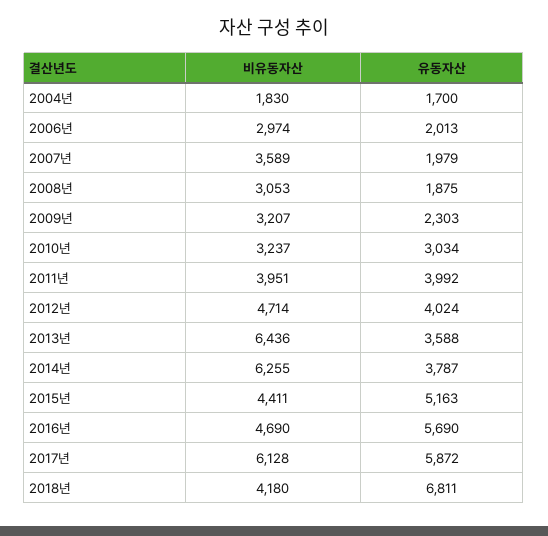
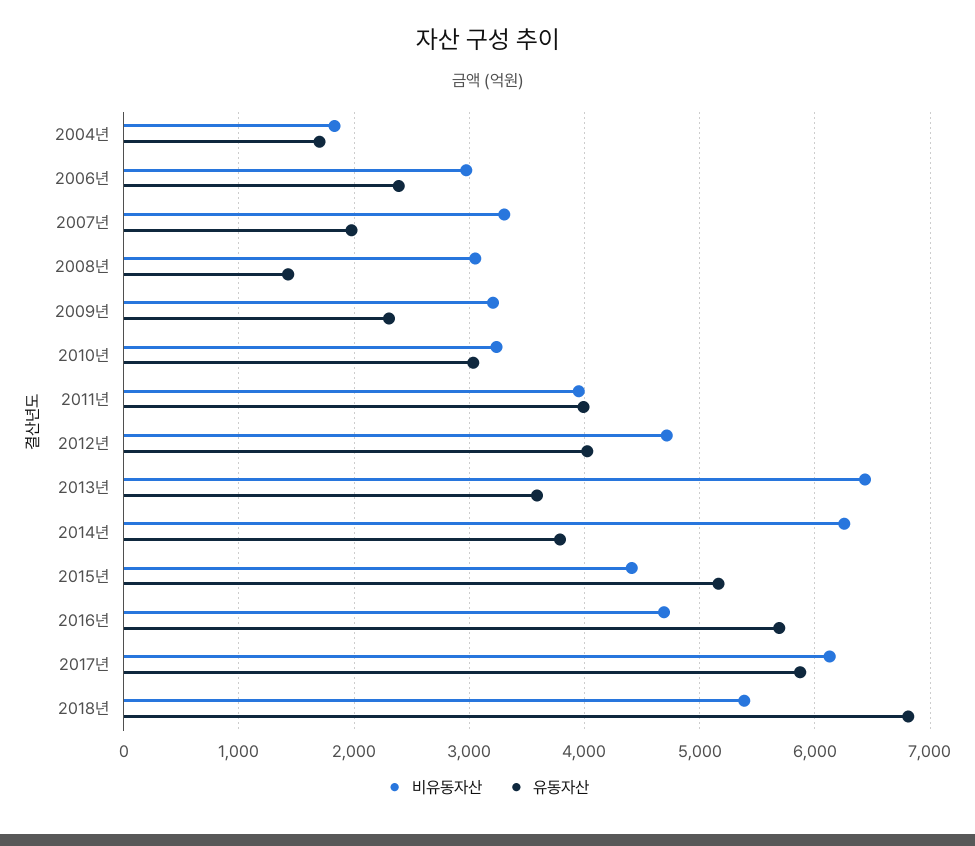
유동자산, 2006년: 2013 -> 2400
비유동자산, 2007년: 3589 -> 3300
유동자산, 2008년: 1875 -> 1400
비유동자산, 2018년: 4180 -> 5400

